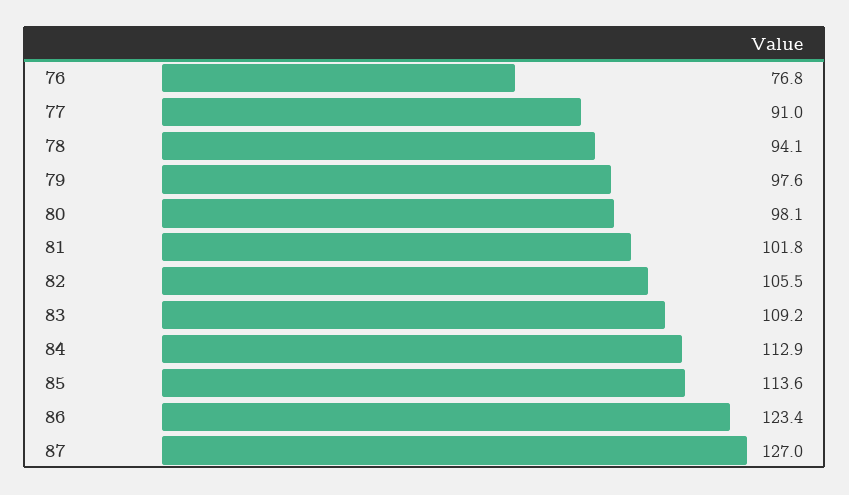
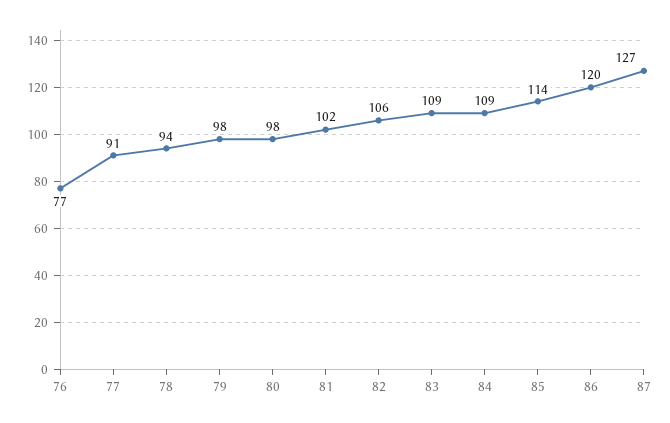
84: 112.9 -> 109
86: 123.4 -> 120

